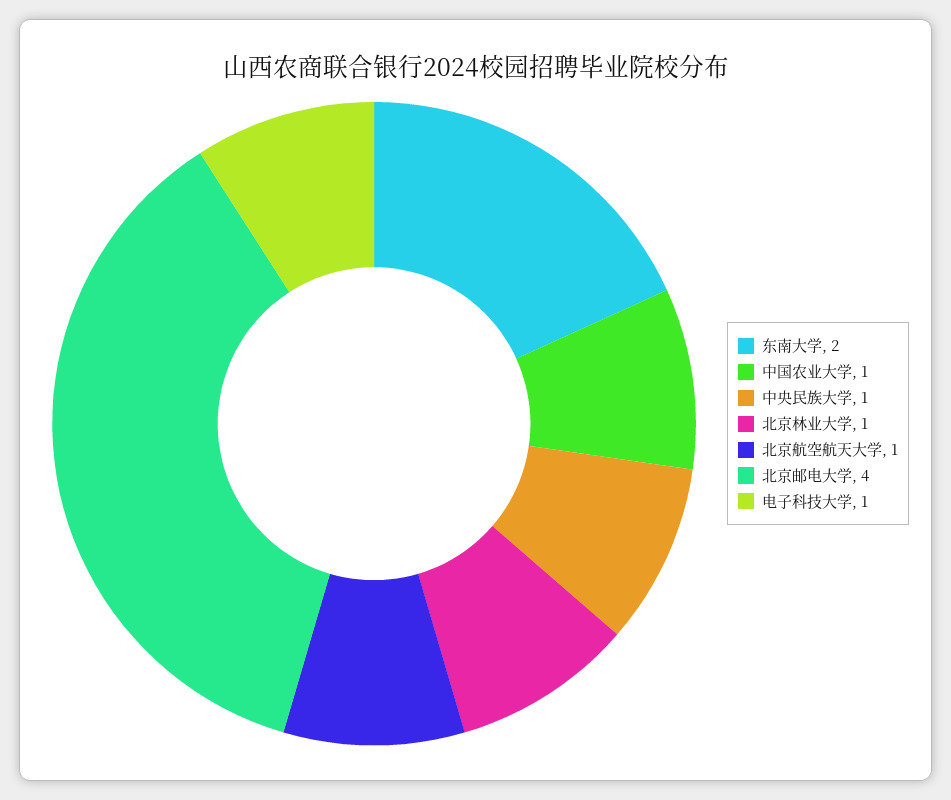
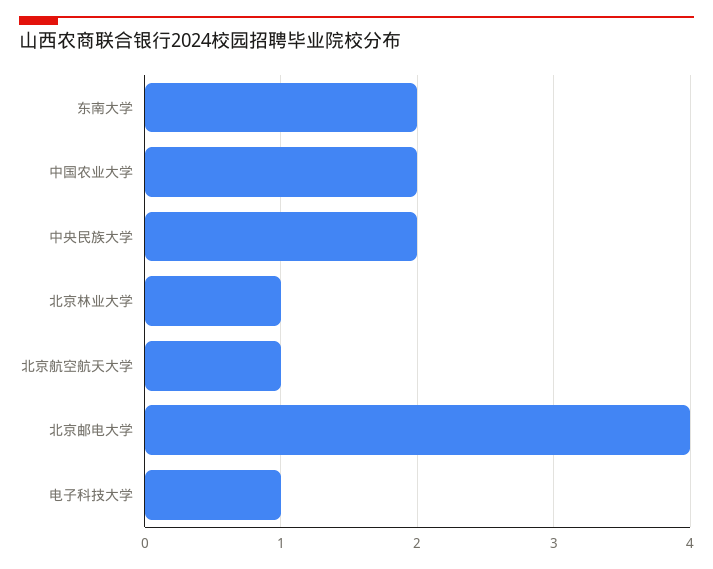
中国农业大学: 1 -> 2
中央民族大学: 1 -> 2

